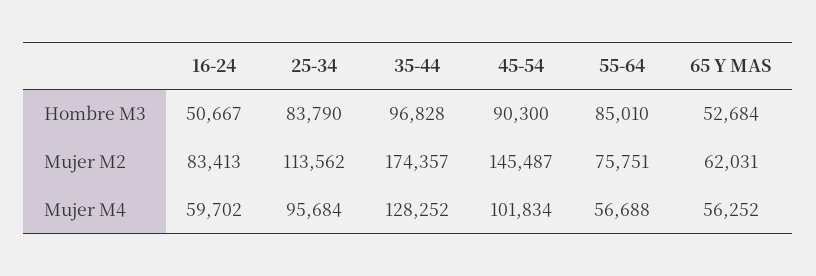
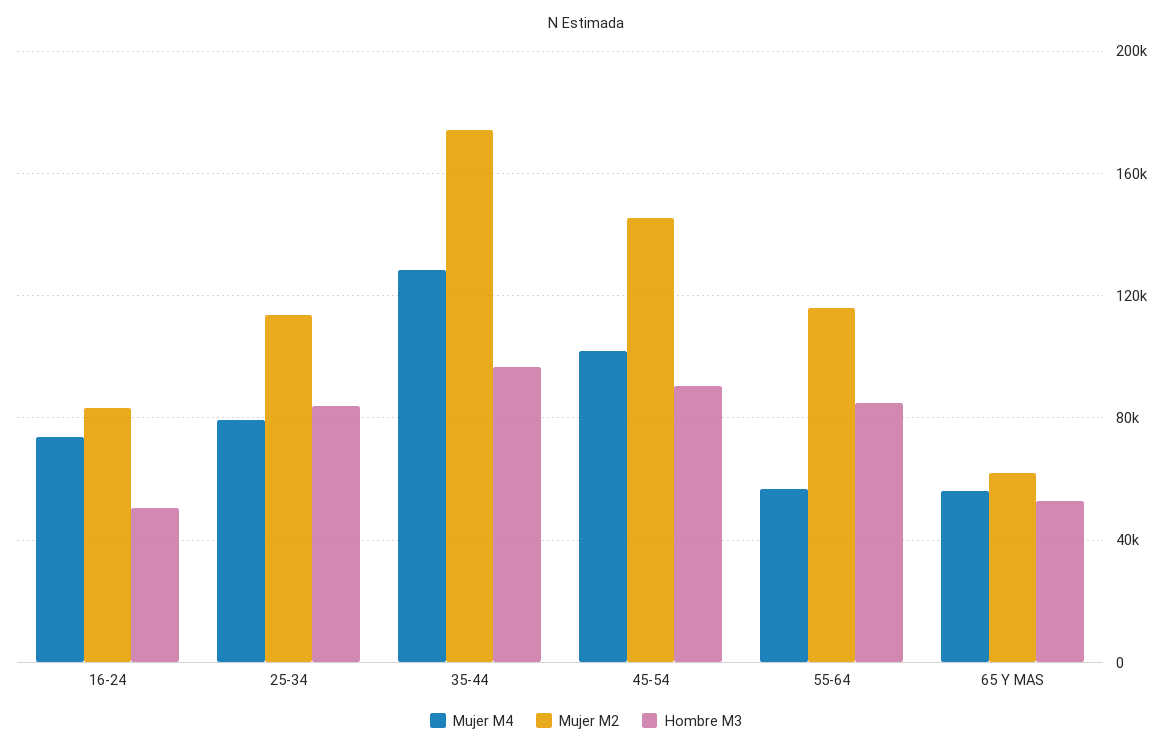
Mujer M2, 55-64: 75751 -> 115000
Mujer M4, 16-24: 59702 -> 75000
Mujer M4, 25-34: 95684 -> 80000

